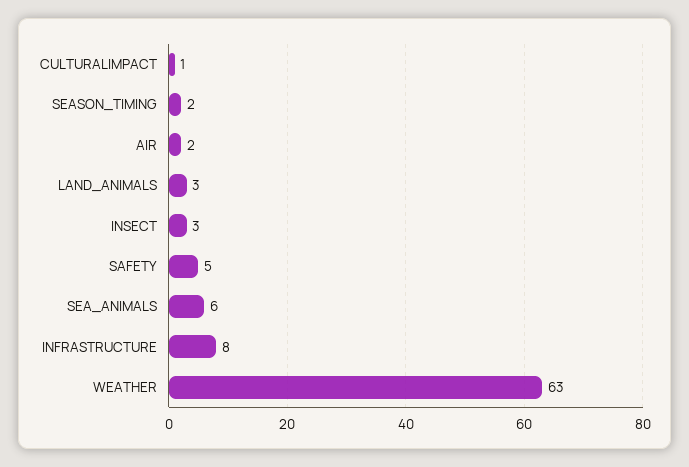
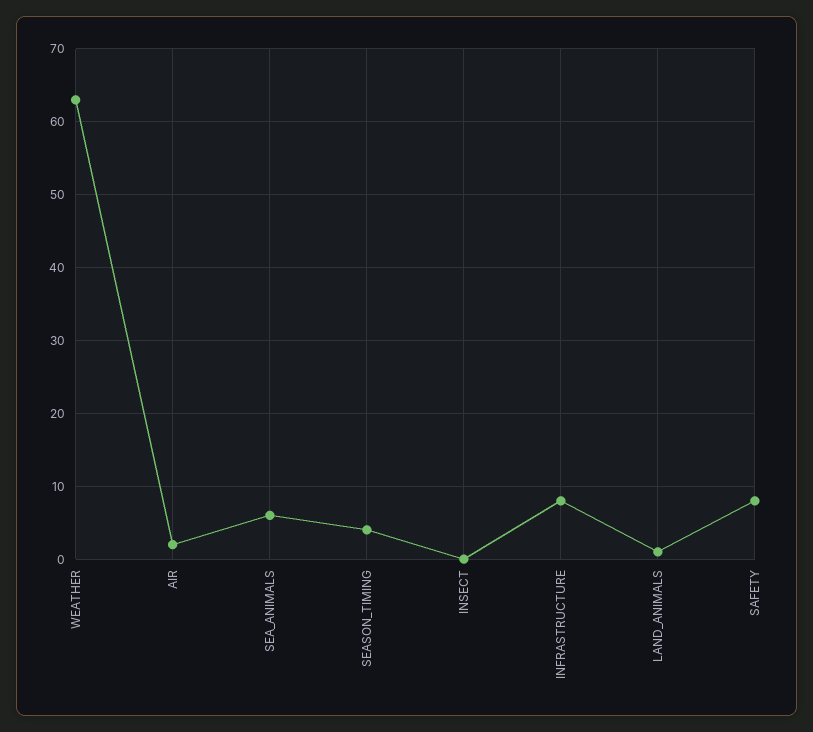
CULTURALIMPACT: 1 -> none
SEASON_TIMING: 2 -> 4
LAND_ANIMALS: 3 -> 1
INSECT: 3 -> 0
SAFETY: 5 -> 8

